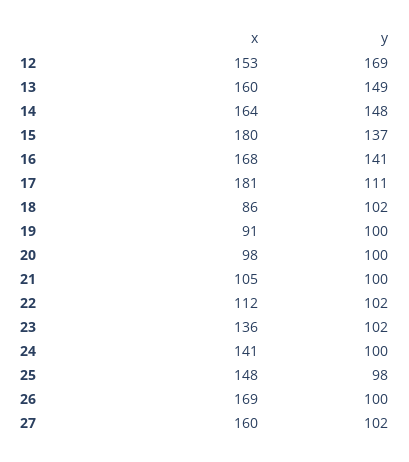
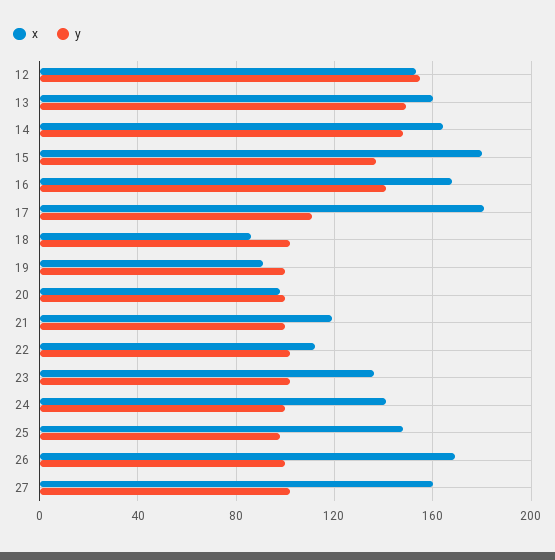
y, 12: 169 -> 155
x, 21: 105 -> 120

